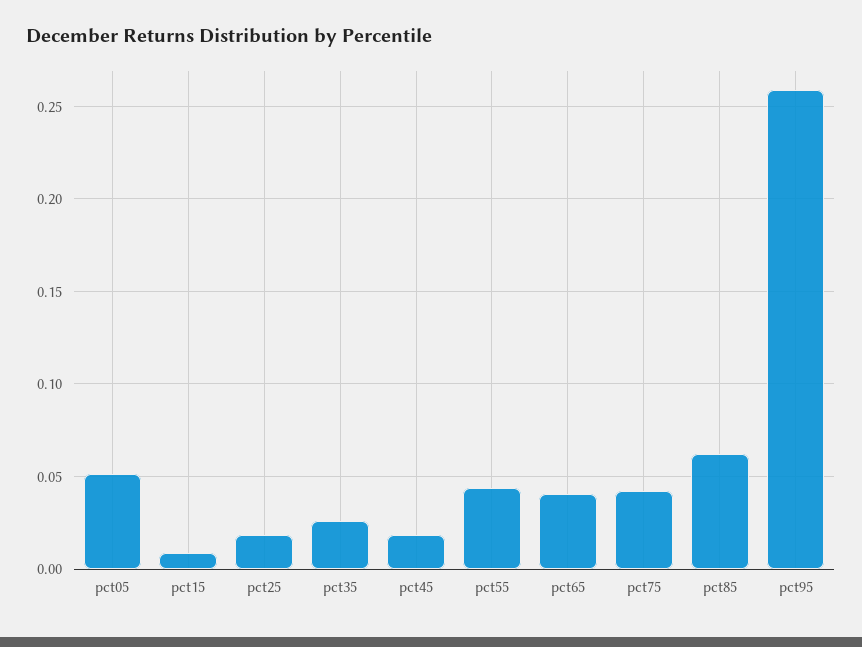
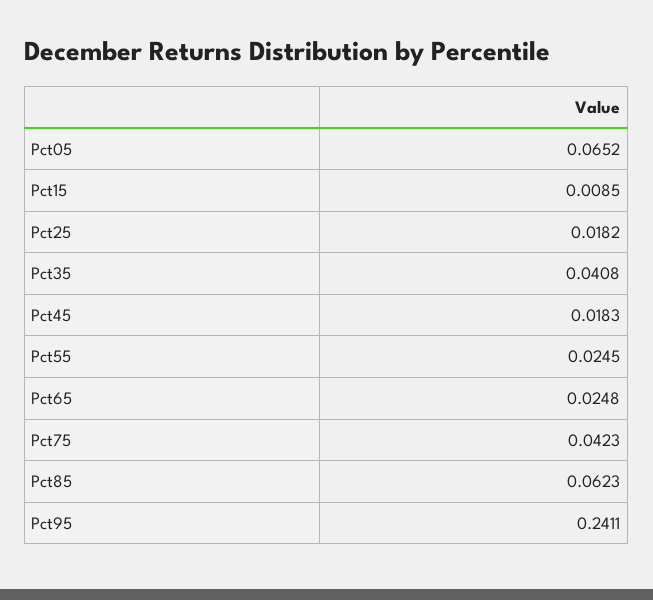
pct05: 0.05 -> 0.0652
pct35: 0.025 -> 0.0408
pct55: 0.045 -> 0.0245
pct65: 0.04 -> 0.0248
pct95: 0.26 -> 0.2411

